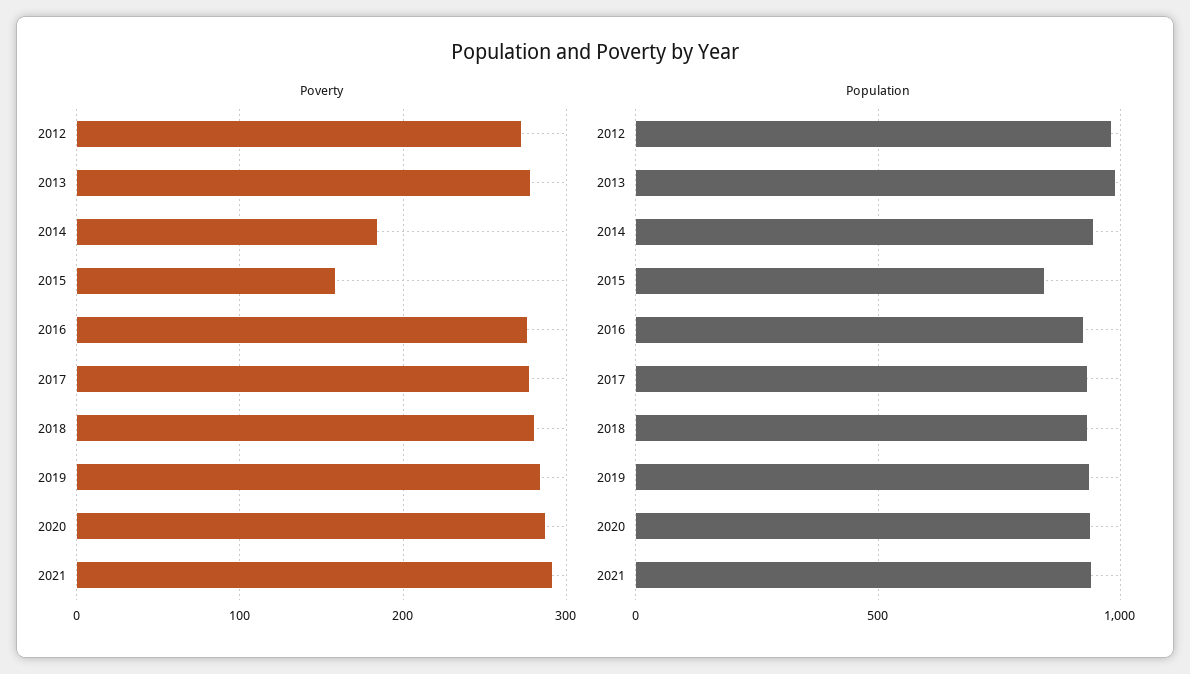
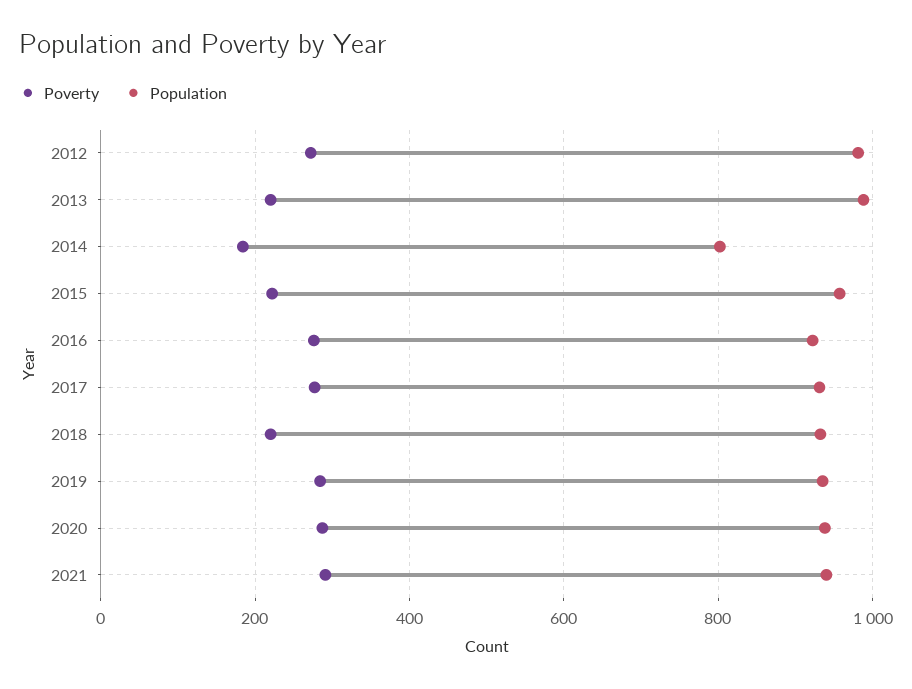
Poverty, 2013: 280 -> 220
Poverty, 2015: 160 -> 220
Poverty, 2018: 280 -> 220
Population, 2014: 950 -> 800
Population, 2015: 850 -> 960

